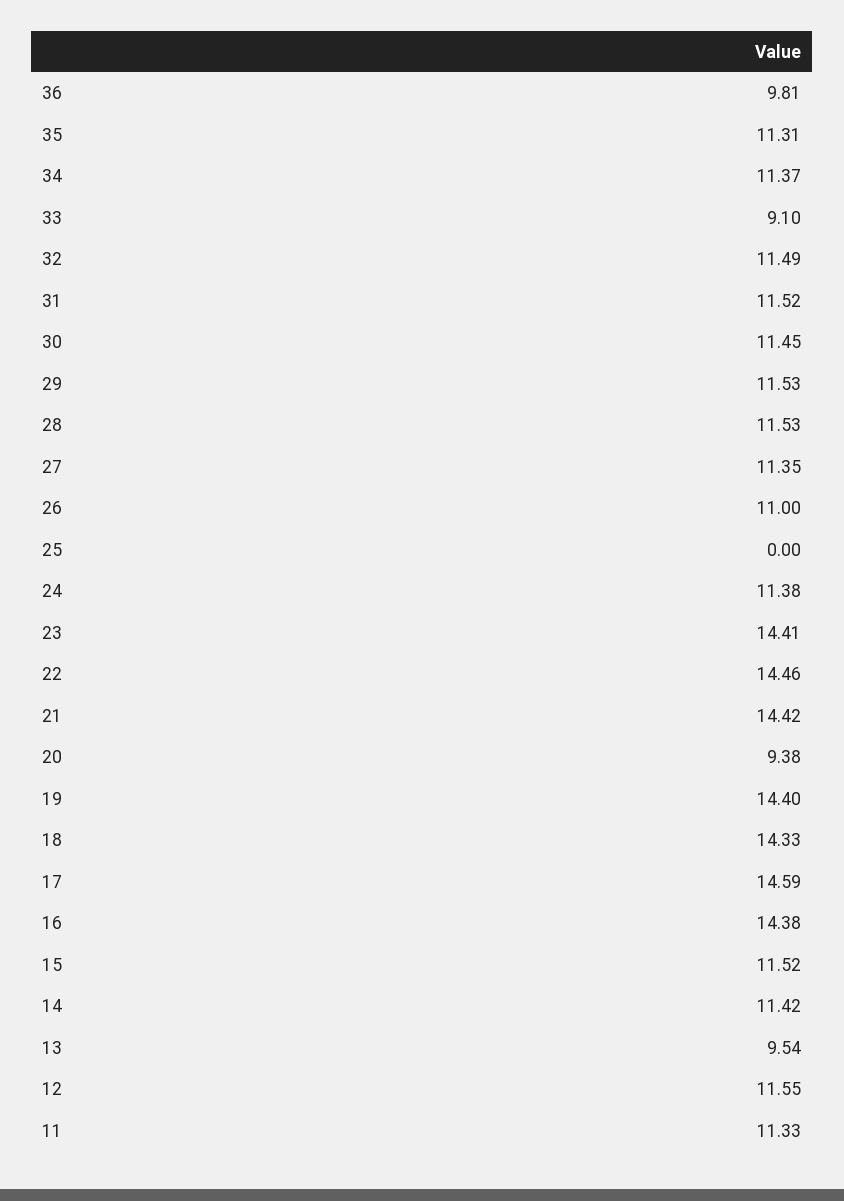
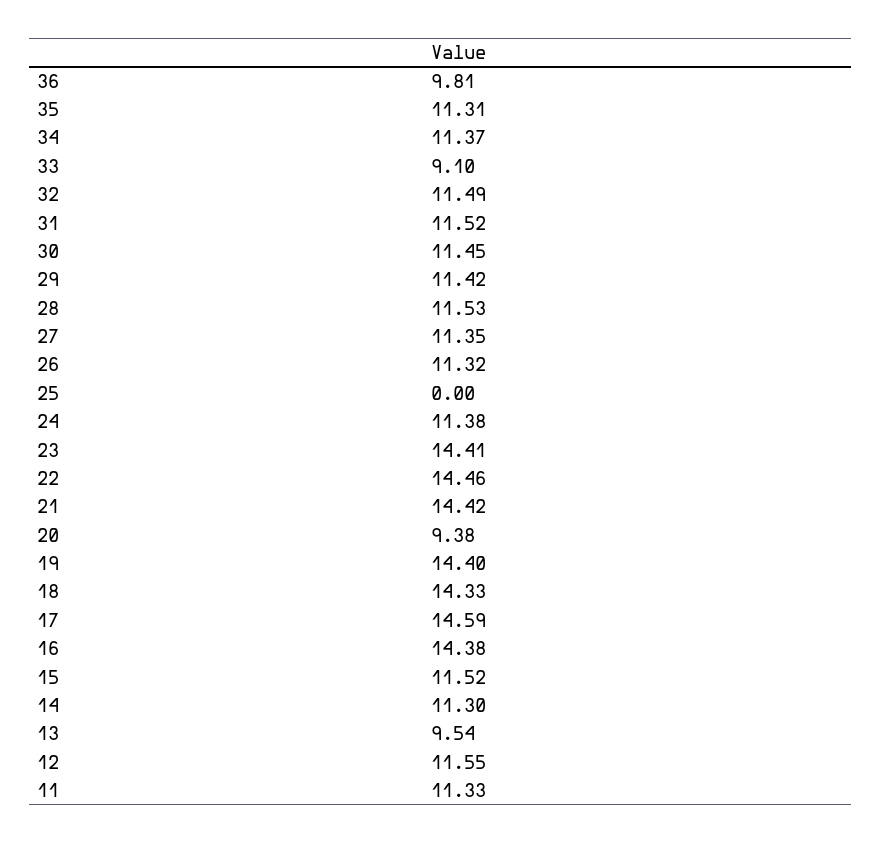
29: 11.53 -> 11.42
26: 11 -> 11.32
14: 11.42 -> 11.3

